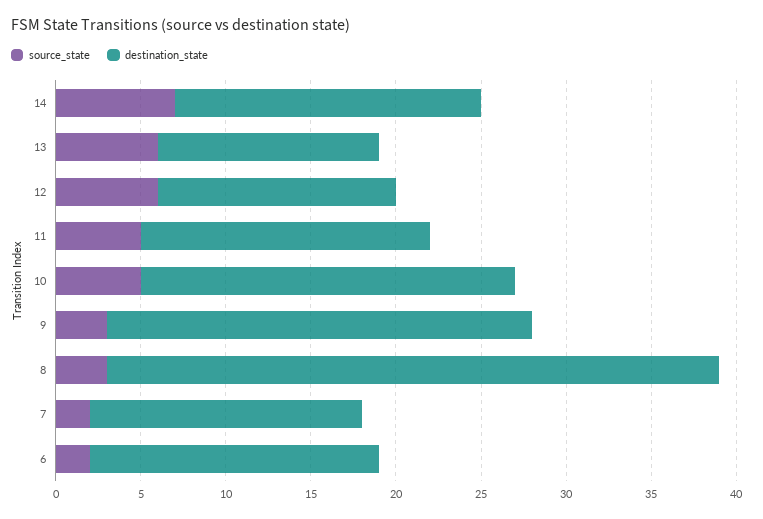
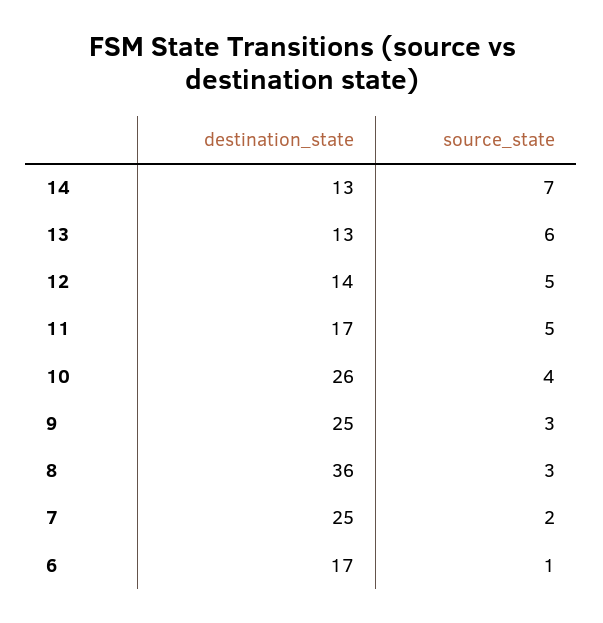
destination_state, 14: 18 -> 13
source_state, 12: 6 -> 5
source_state, 10: 5 -> 4
destination_state, 10: 22 -> 26
destination_state, 7: 16 -> 25
source_state, 6: 2 -> 1

